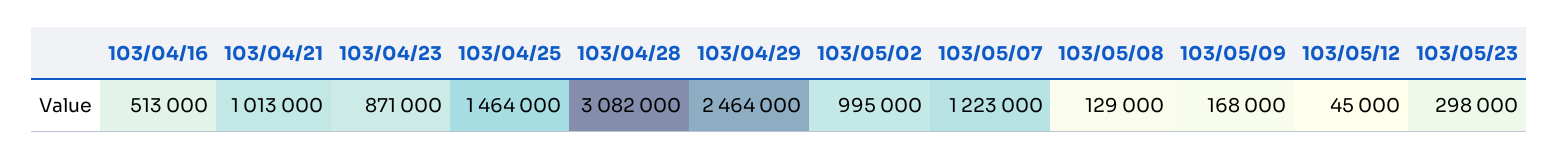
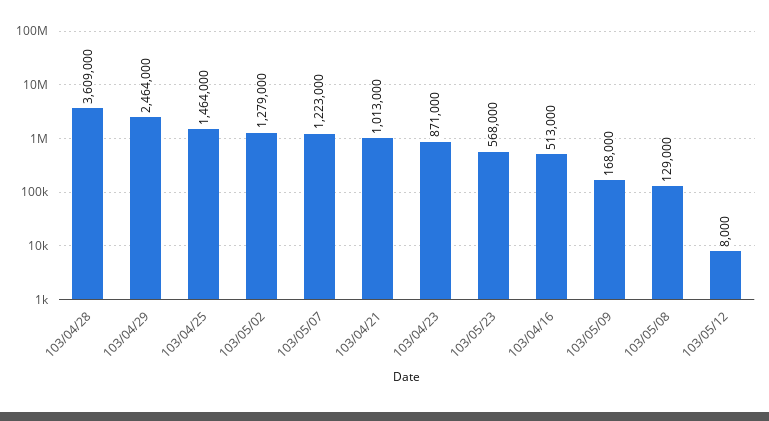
103/04/28: 3082000 -> 3609000
103/05/02: 995000 -> 1279000
103/05/12: 45000 -> 8000
103/05/23: 298000 -> 568000

